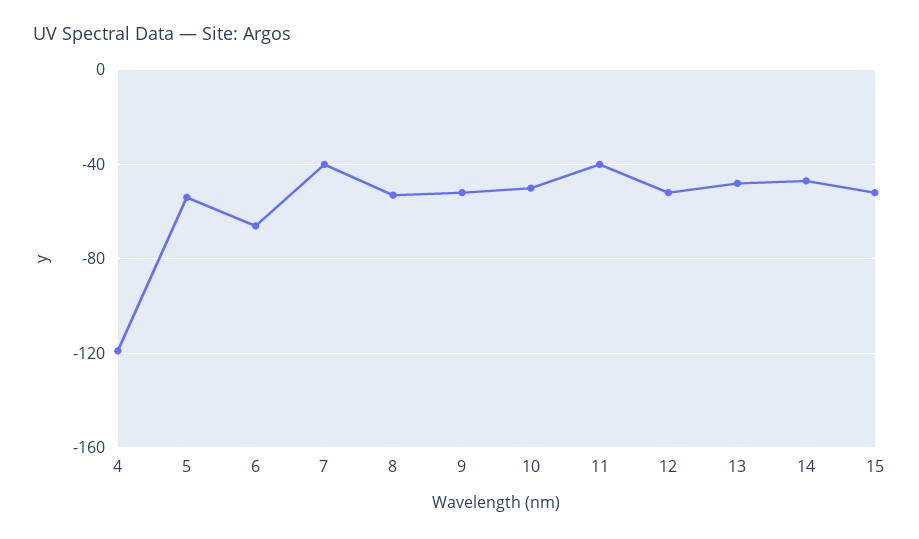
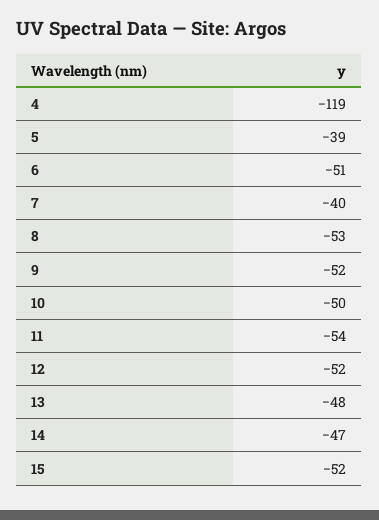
5: -55 -> -39
6: -65 -> -51
11: -40 -> -54

